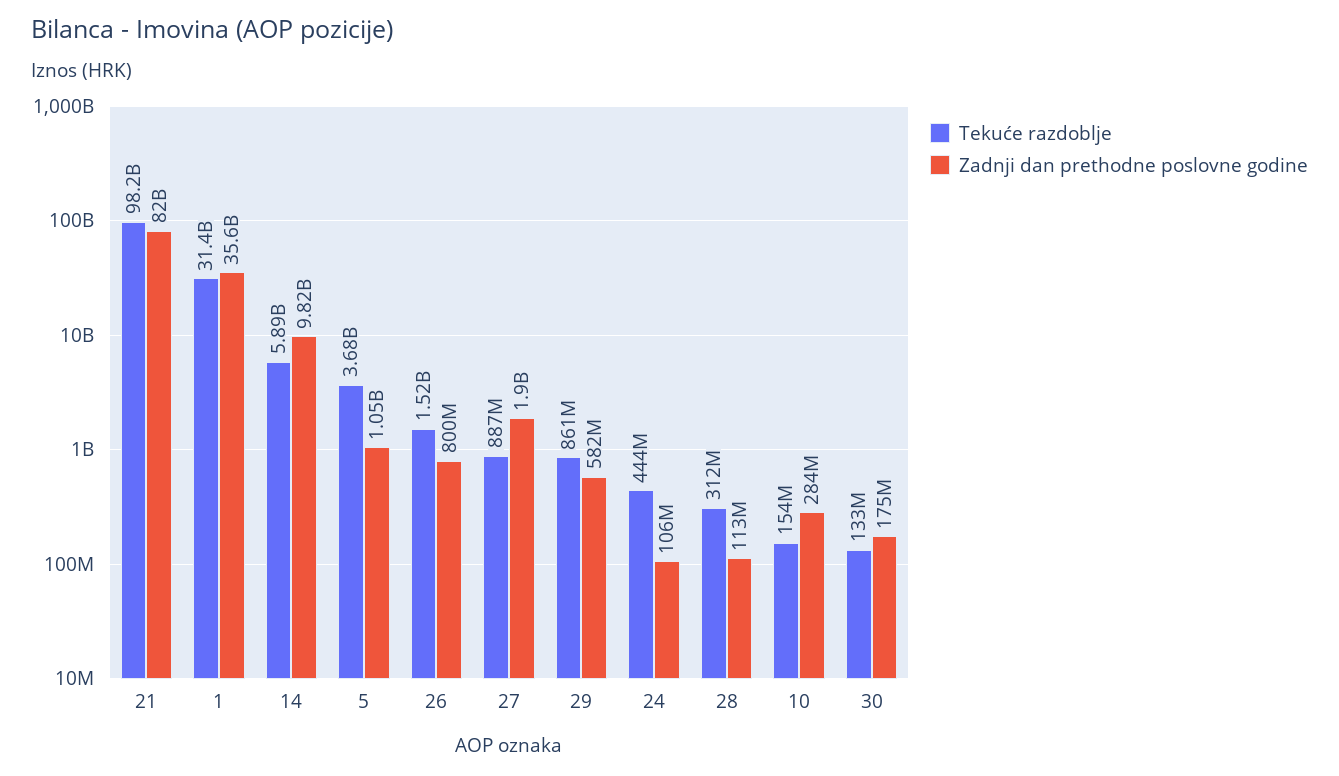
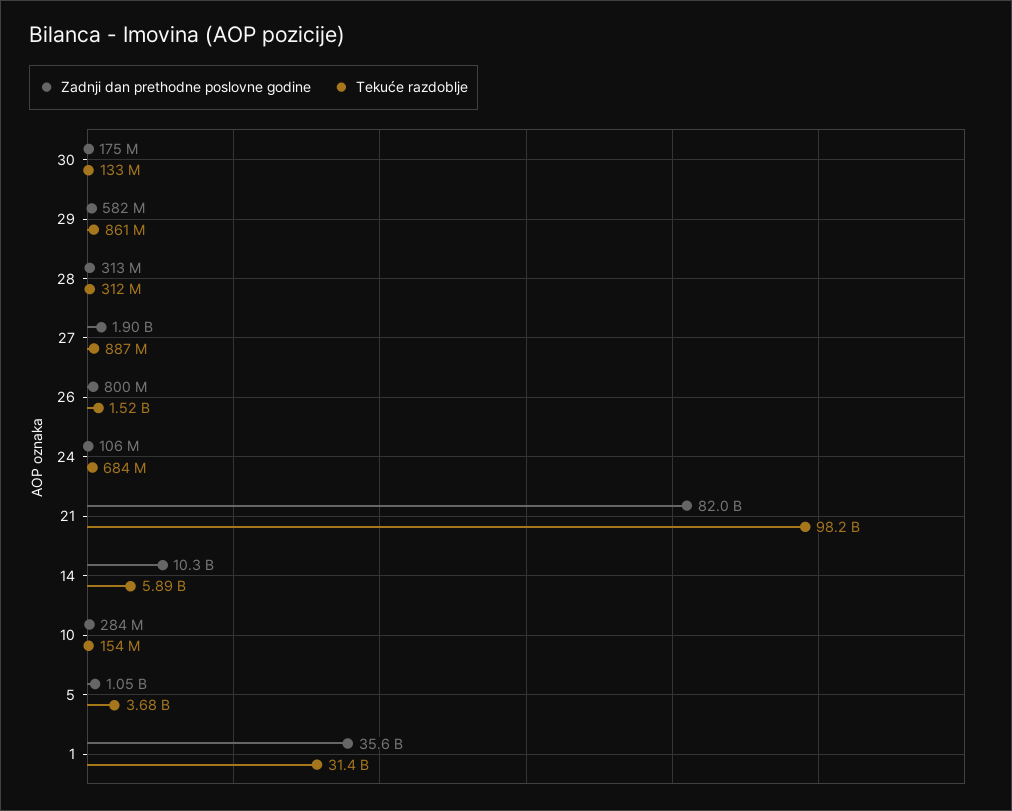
Zadnji dan prethodne poslovne godine, 14: 9820000000 -> 10300000000
Tekuće razdoblje, 24: 444000000 -> 684000000
Zadnji dan prethodne poslovne godine, 28: 113000000 -> 313000000

